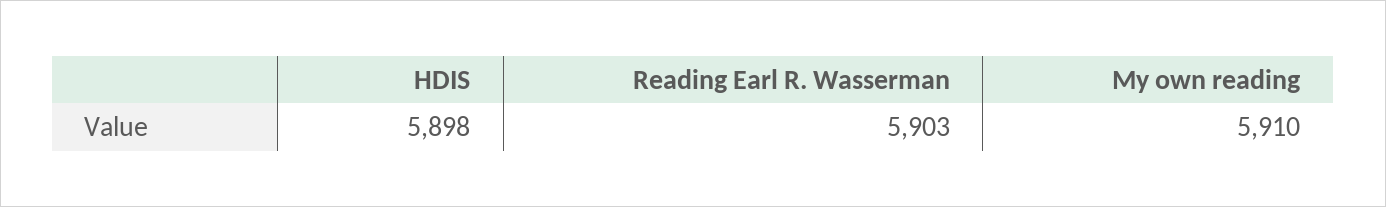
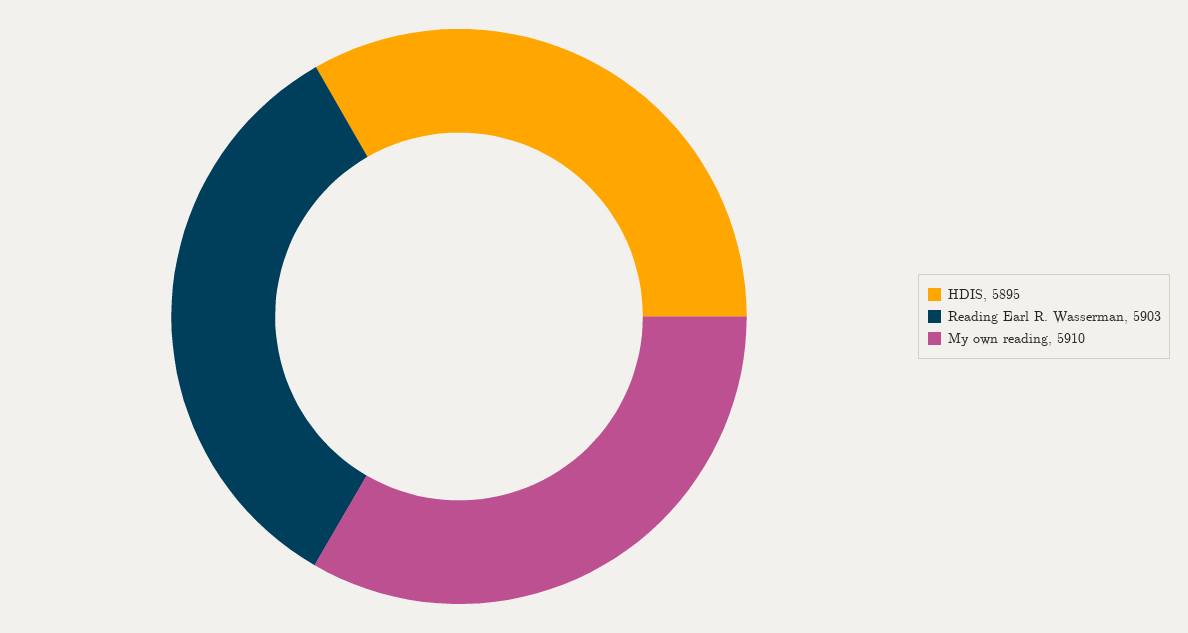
HDIS: 5898 -> 5895

